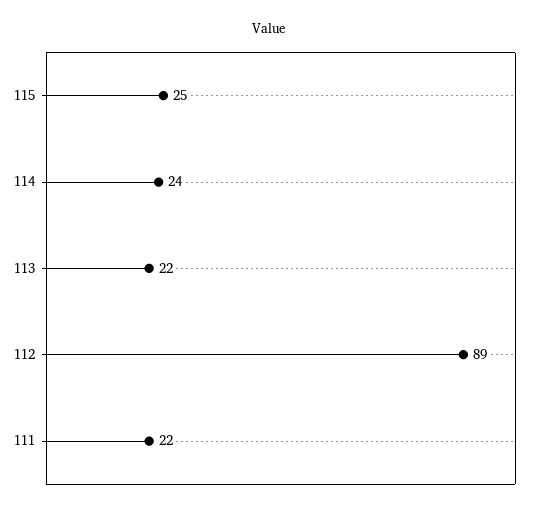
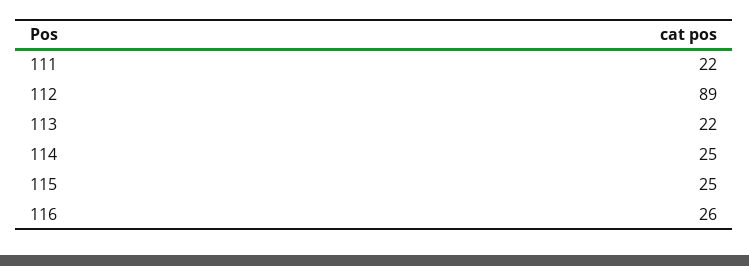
114: 24 -> 25
116: none -> 26

